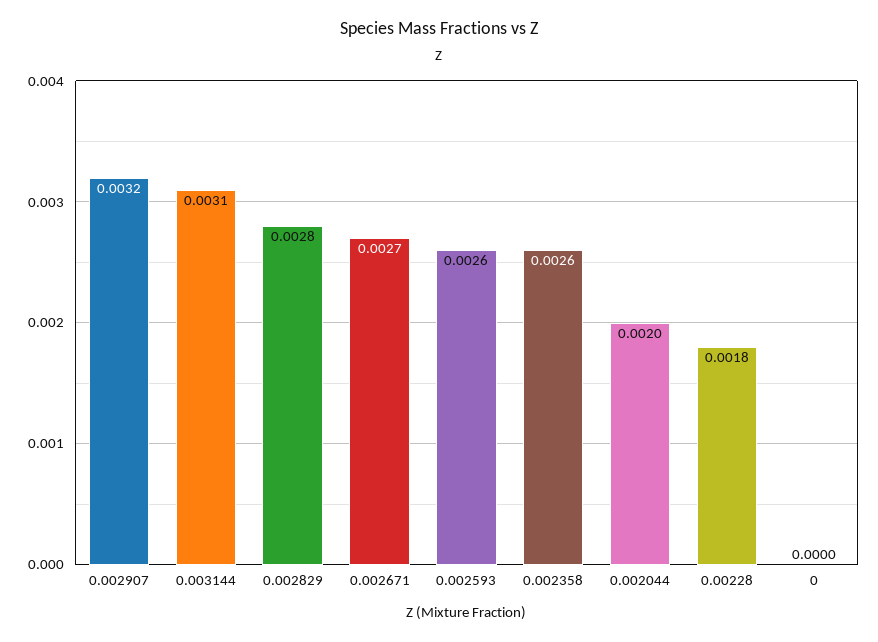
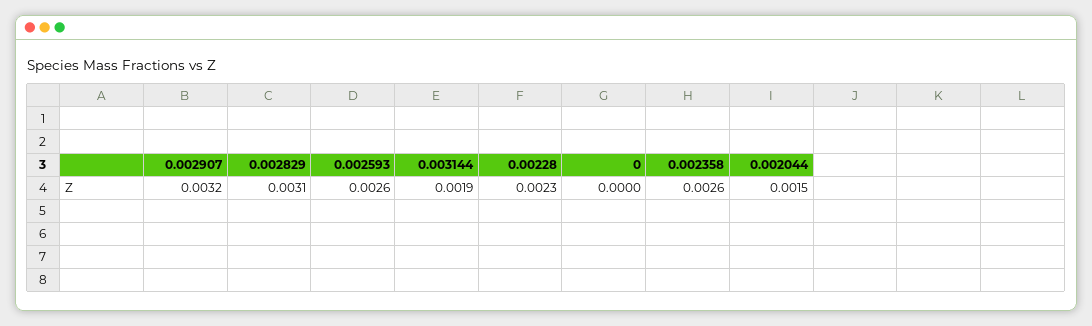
0.003144: 0.0031 -> 0.0019
0.002829: 0.0028 -> 0.0031
0.002671: 0.0027 -> none
0.002044: 0.002 -> 0.0015
0.00228: 0.0018 -> 0.0023

